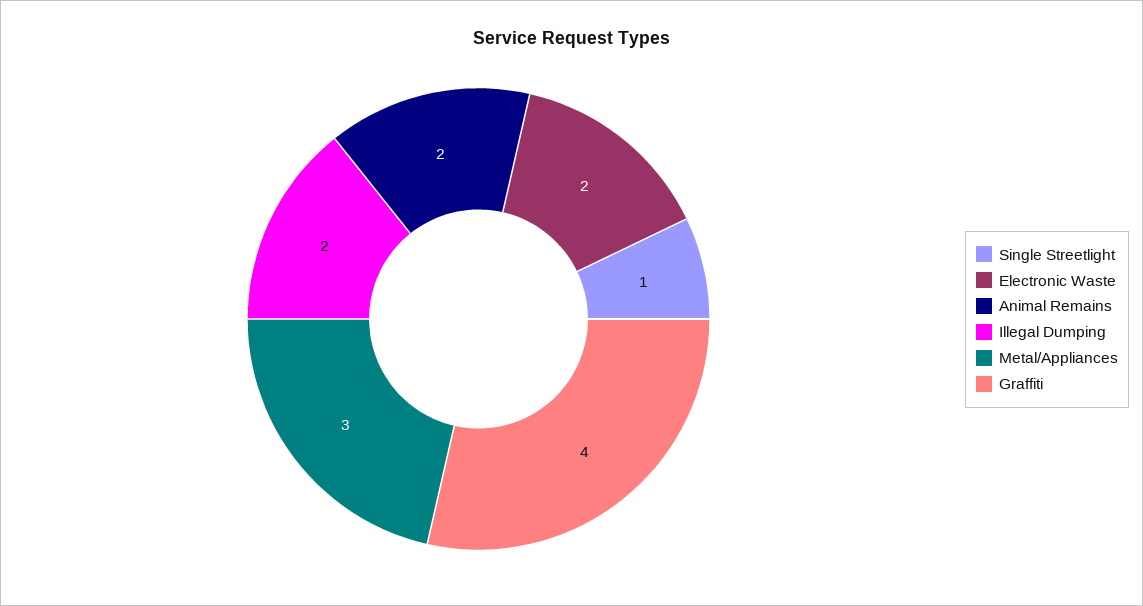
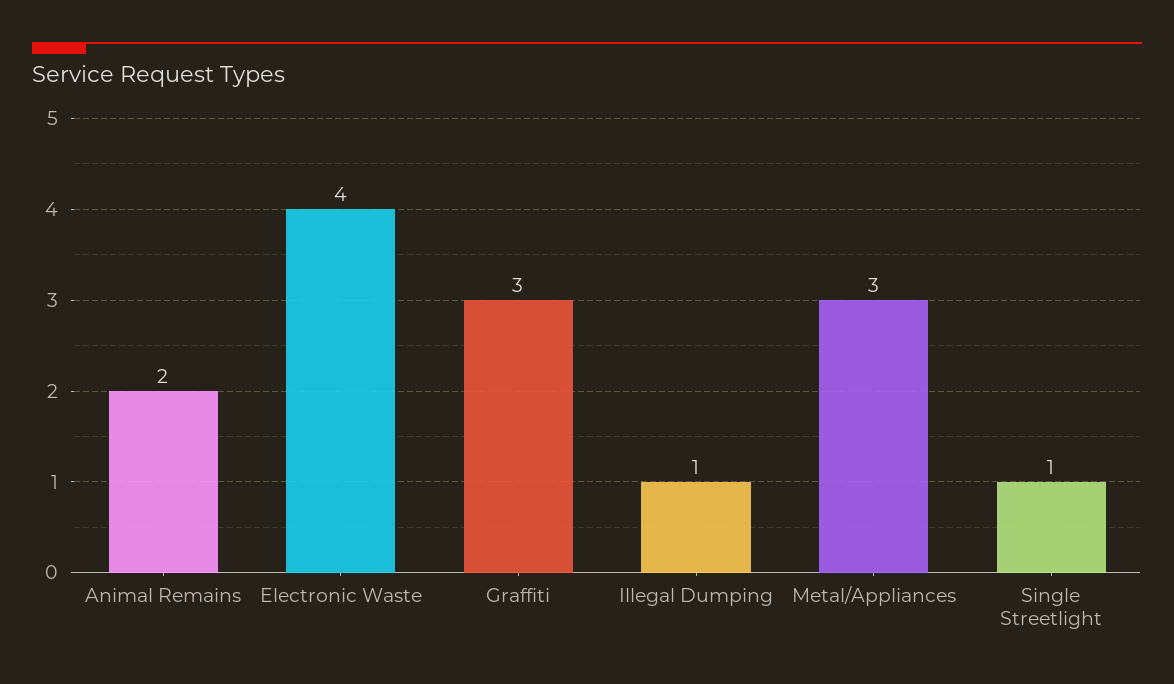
Electronic Waste: 2 -> 4
Illegal Dumping: 2 -> 1
Graffiti: 4 -> 3

